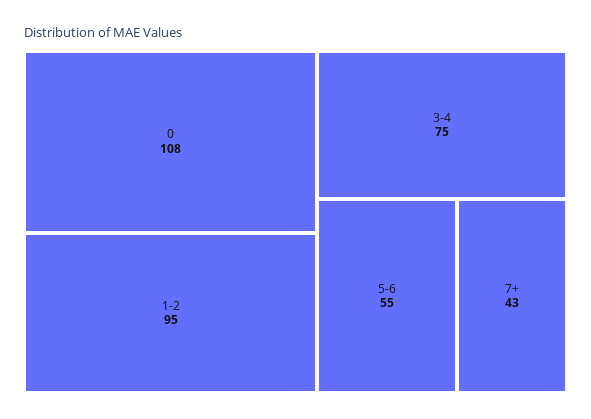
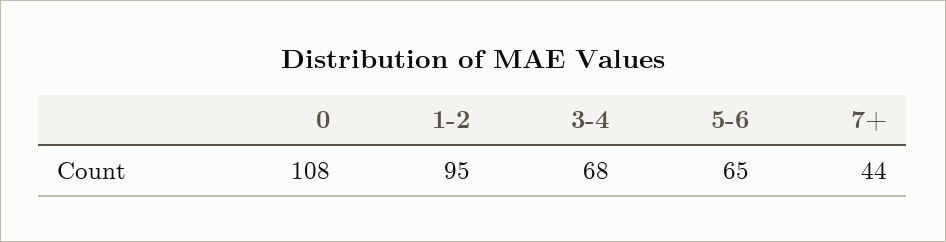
3-4: 75 -> 68
5-6: 55 -> 65
7+: 43 -> 44

